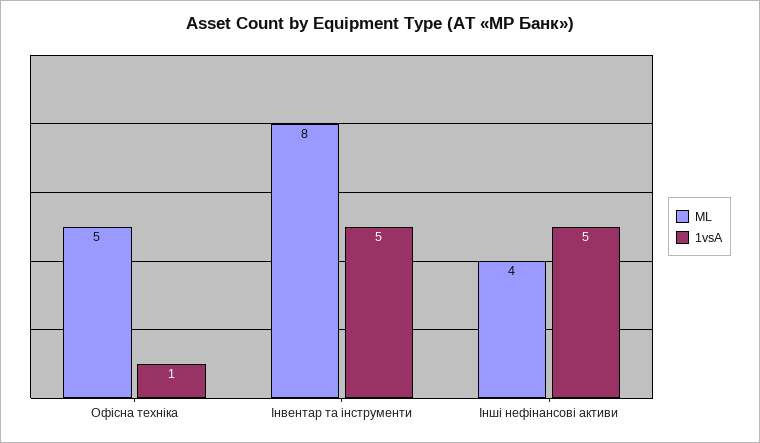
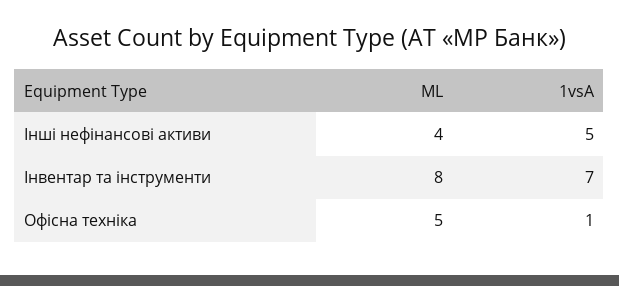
1vsA, Інвентар та інструменти: 5 -> 7

